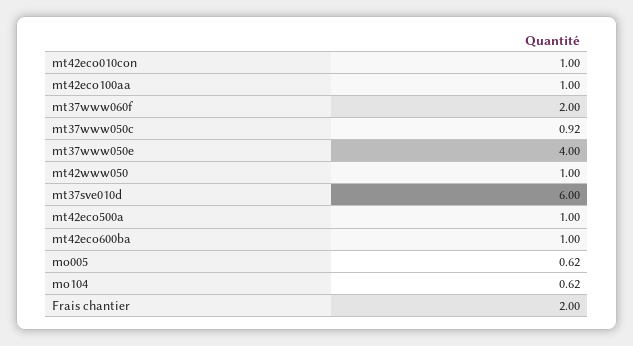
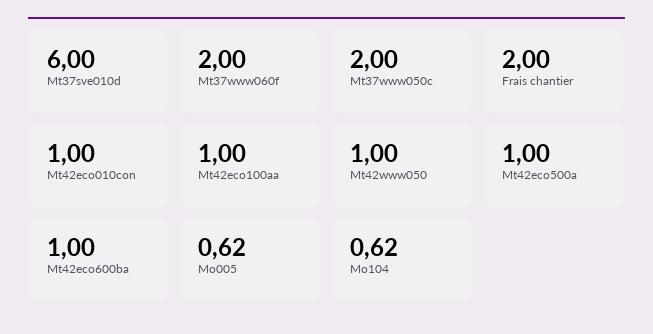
mt37www050c: 0.92 -> 2
mt37www050e: 4 -> none

